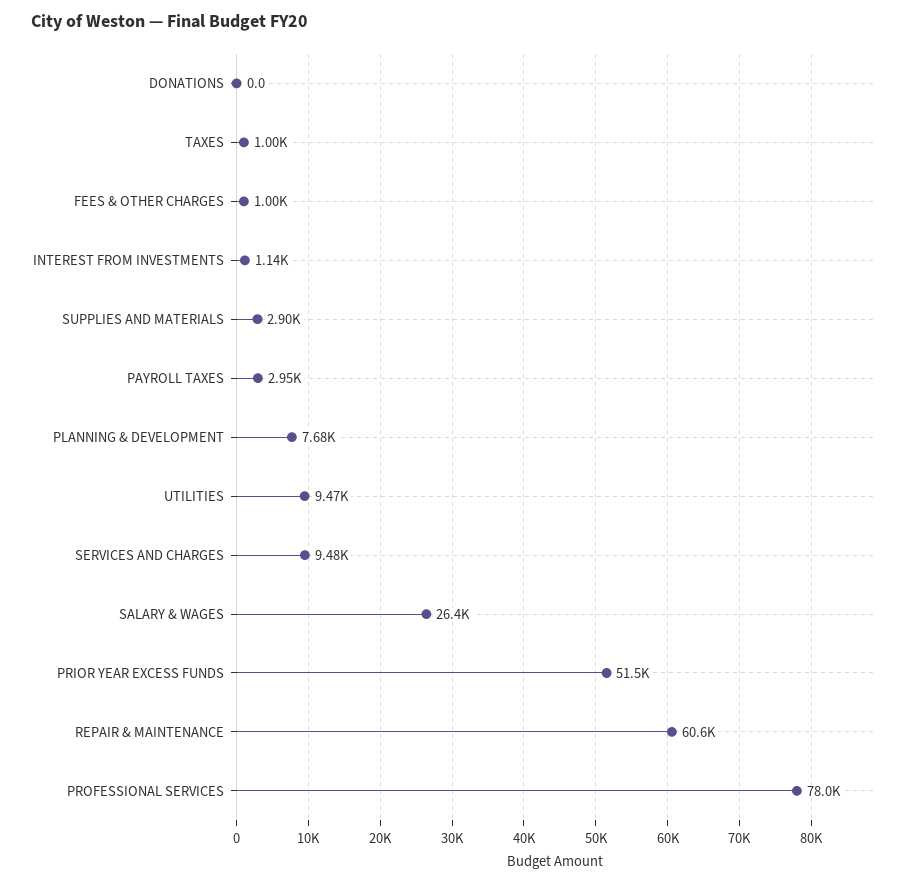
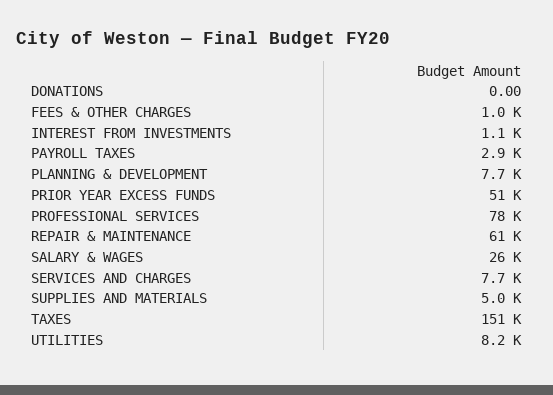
TAXES: 1000 -> 151000
SUPPLIES AND MATERIALS: 2900 -> 5000
UTILITIES: 9470 -> 8200
SERVICES AND CHARGES: 9480 -> 7700

